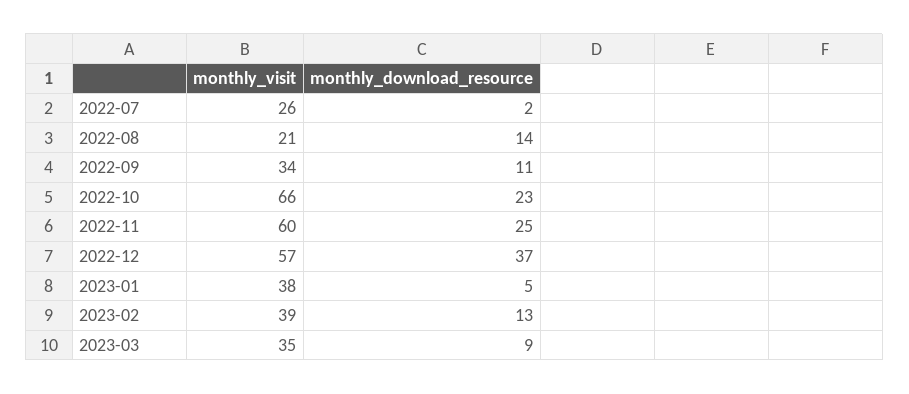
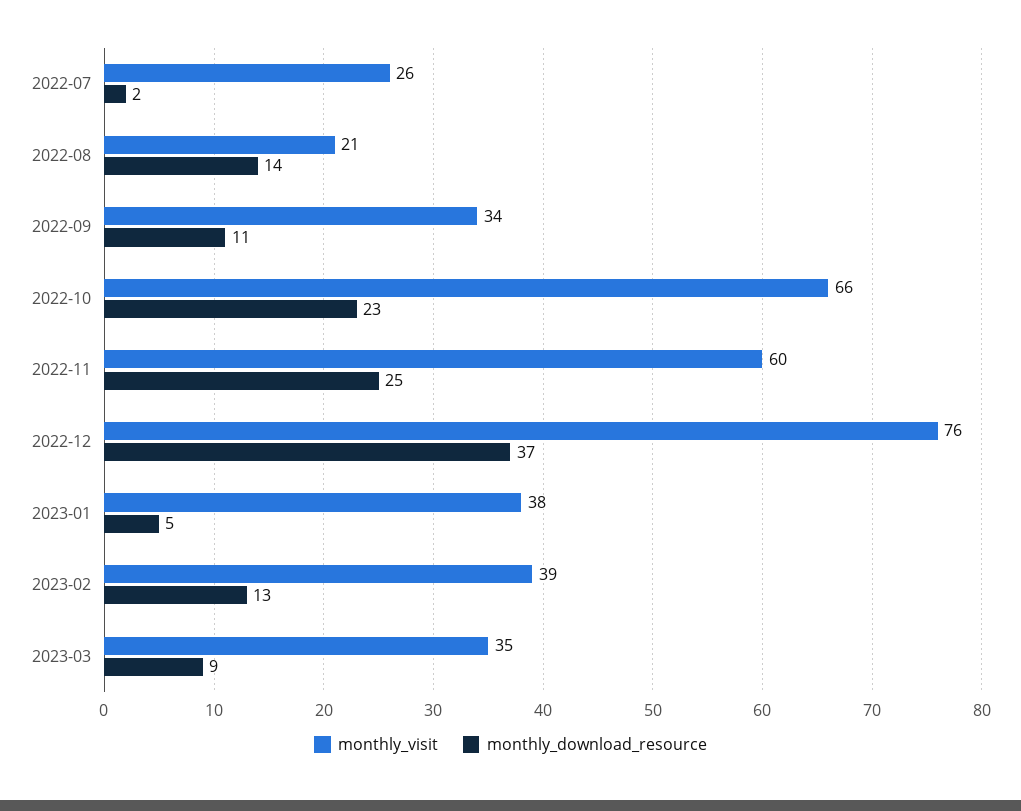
monthly_visit, 2022-12: 57 -> 76

